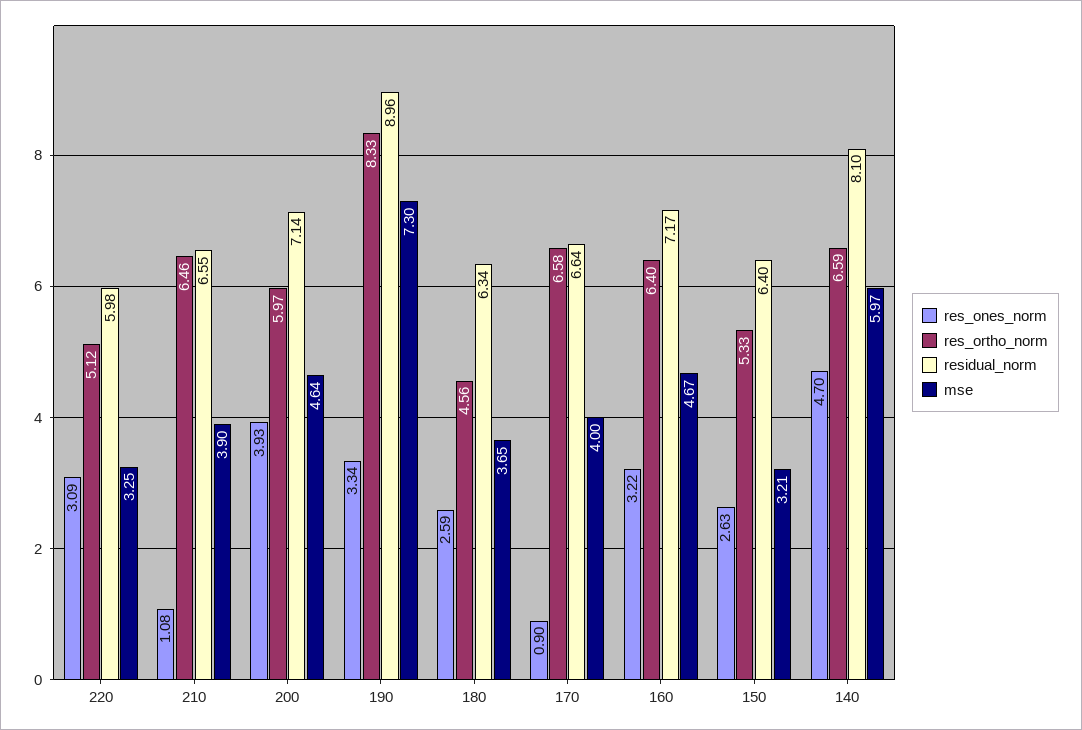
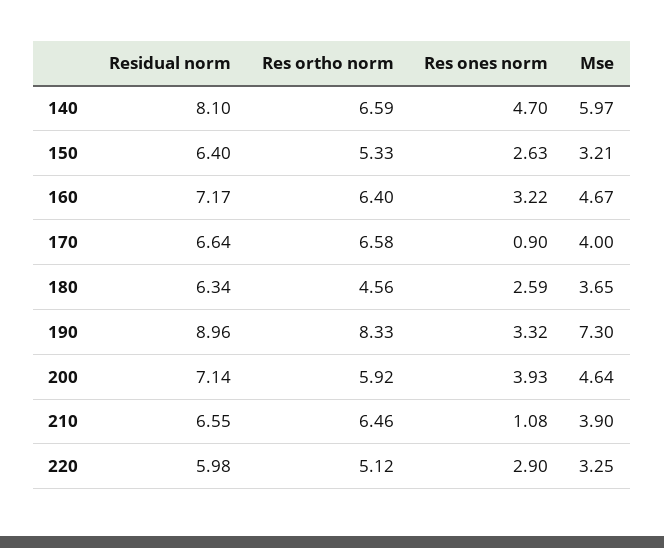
res_ones_norm, 220: 3.09 -> 2.9
res_ortho_norm, 200: 5.97 -> 5.92
res_ones_norm, 190: 3.34 -> 3.32

